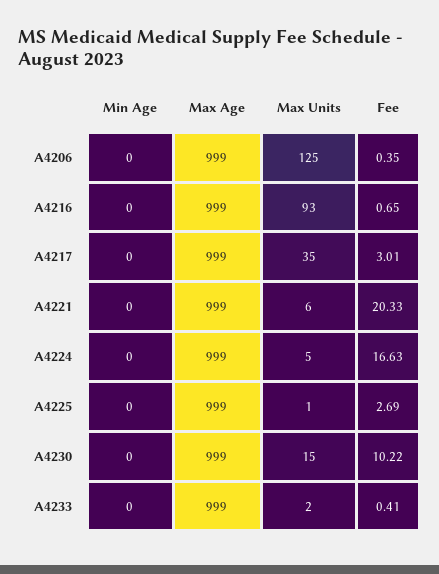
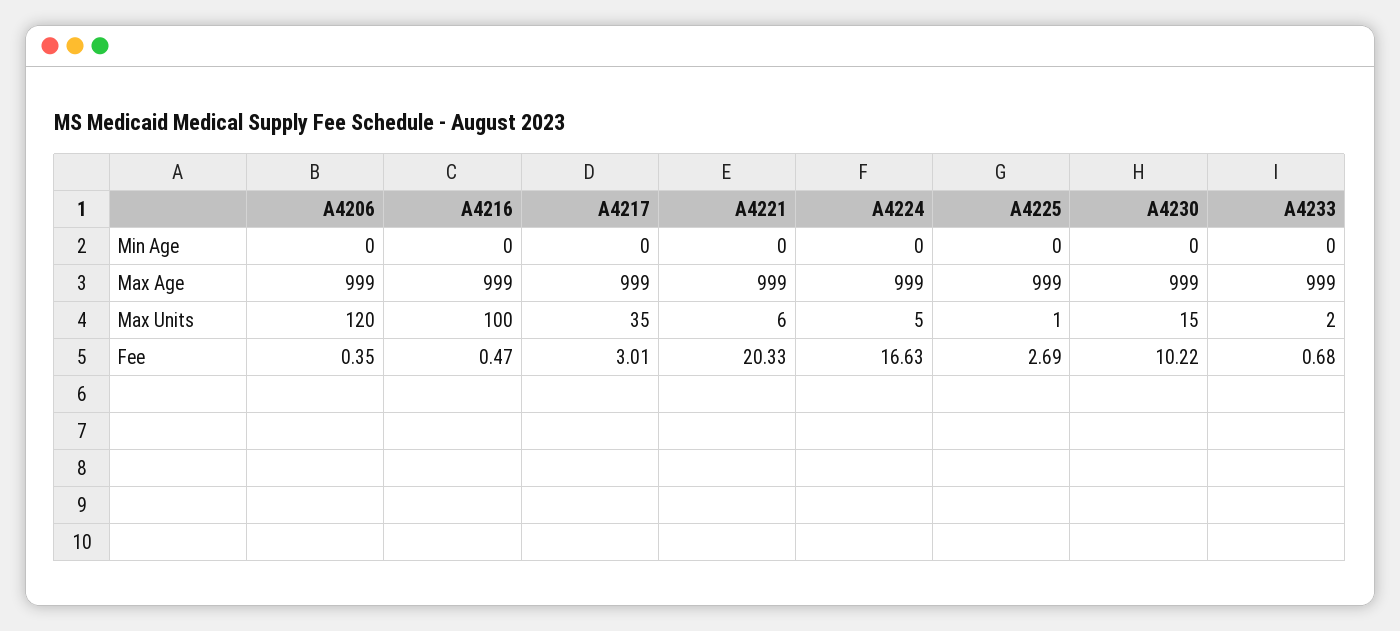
Max Units, A4206: 125 -> 120
Max Units, A4216: 93 -> 100
Fee, A4216: 0.65 -> 0.47
Fee, A4233: 0.41 -> 0.68

